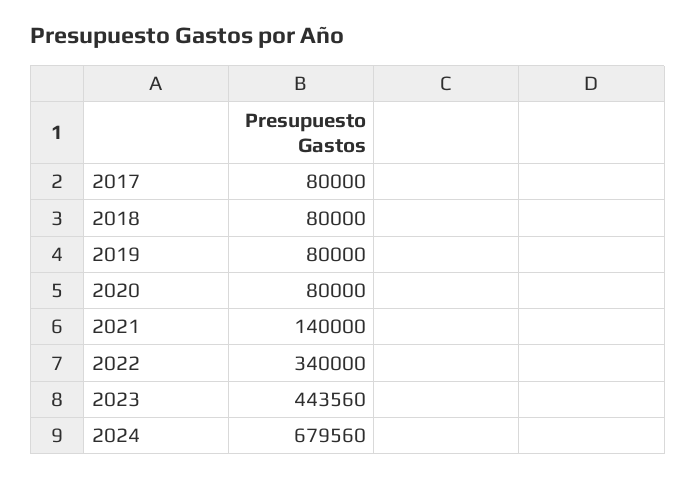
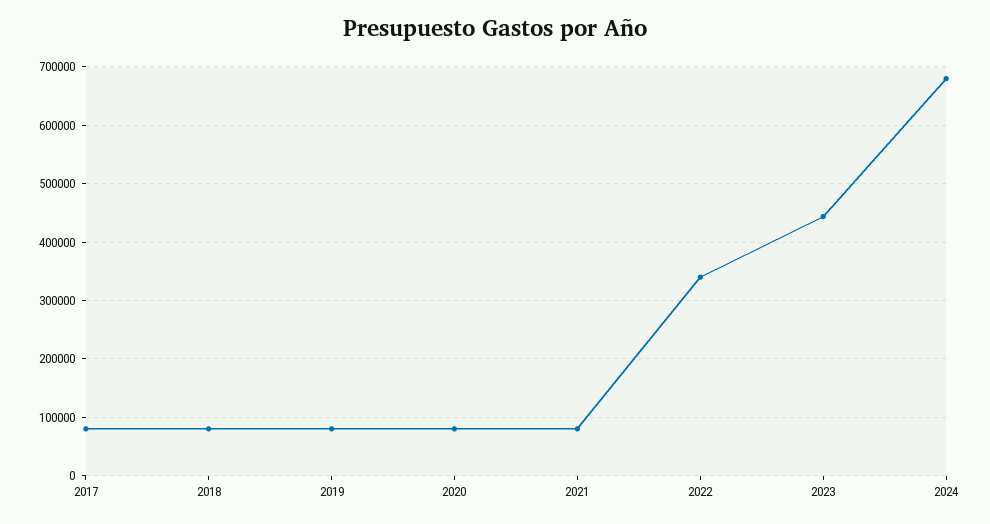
2021: 140000 -> 80000

